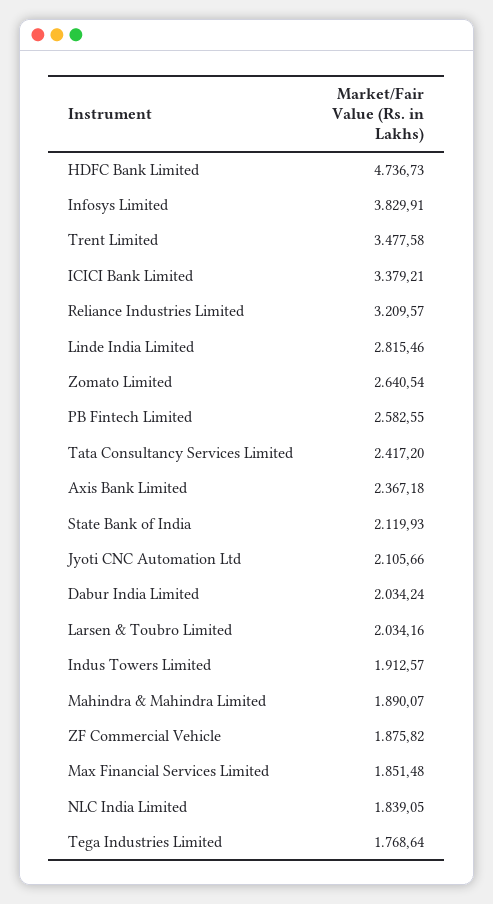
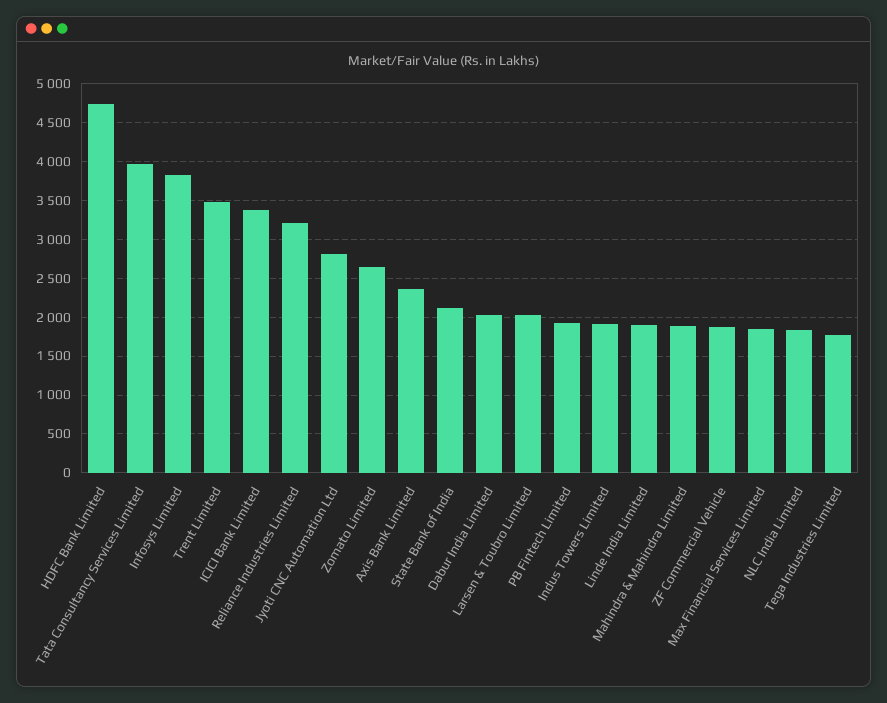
Linde India Limited: 2815.46 -> 1900
PB Fintech Limited: 2582.55 -> 1900
Tata Consultancy Services Limited: 2417.2 -> 4000
Jyoti CNC Automation Ltd: 2105.66 -> 2800

